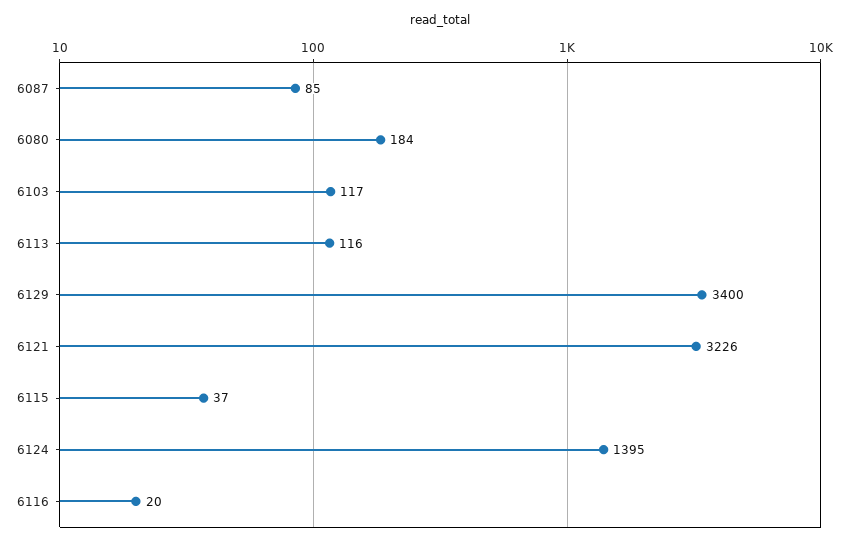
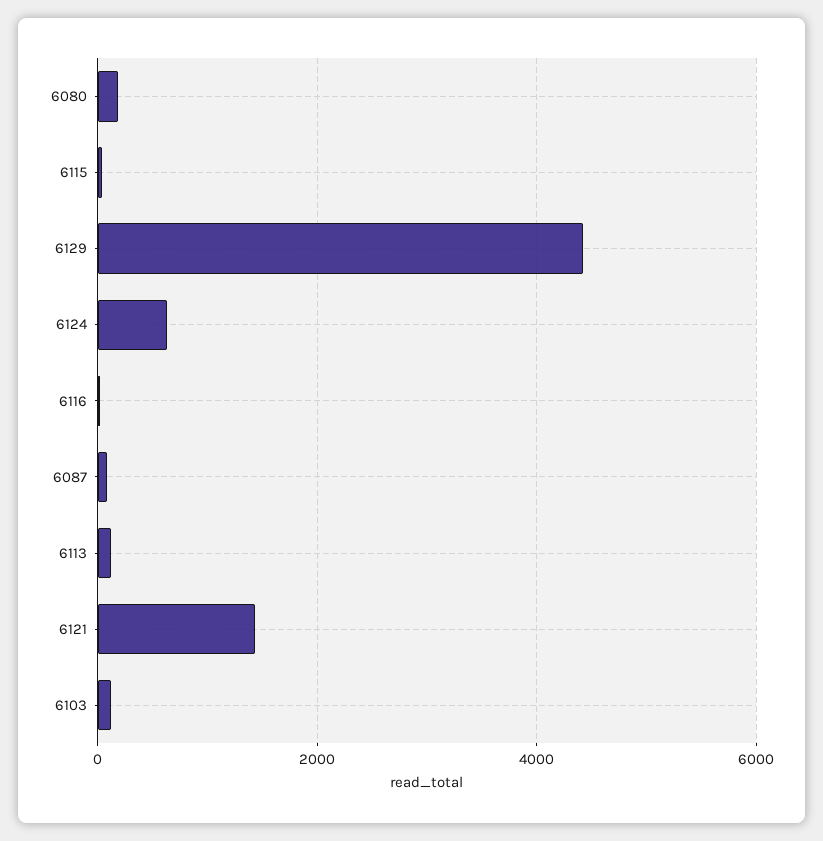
6129: 3400 -> 4400
6121: 3226 -> 1400
6124: 1395 -> 600

